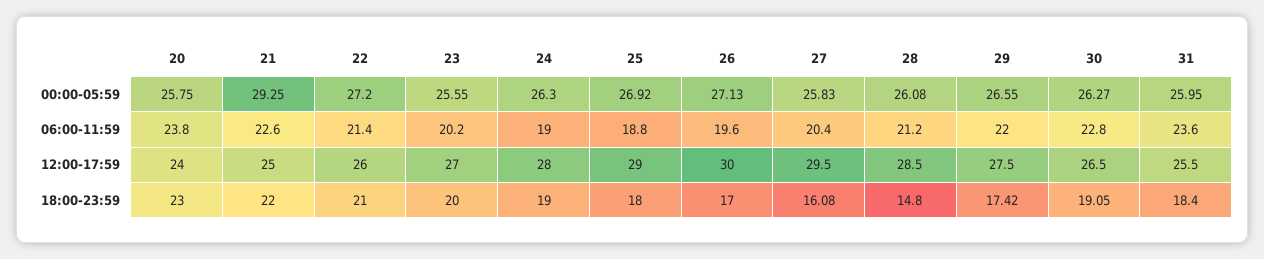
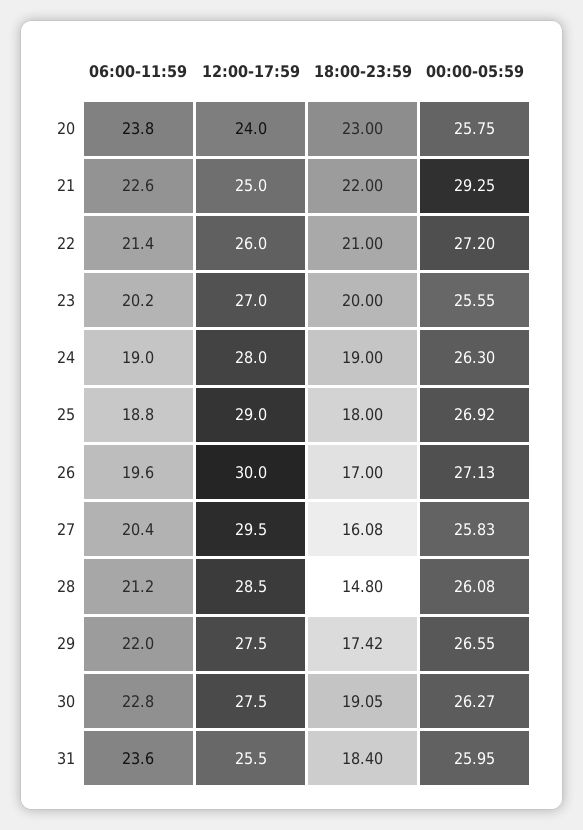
30, 12:00-17:59: 26.5 -> 27.5

